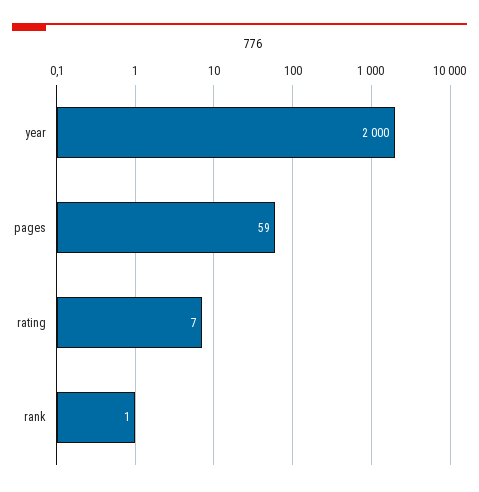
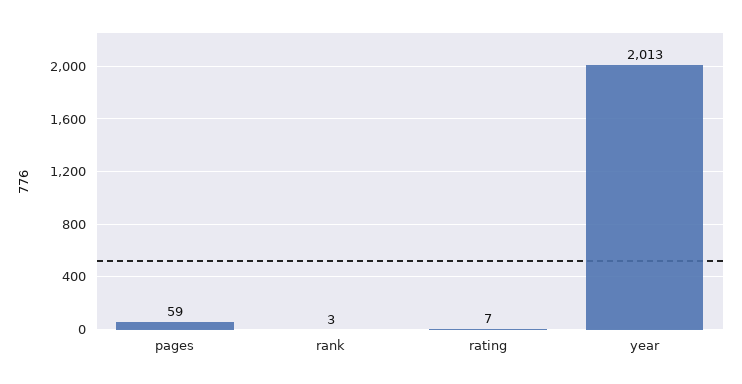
year: 2000 -> 2013
rank: 1 -> 3

